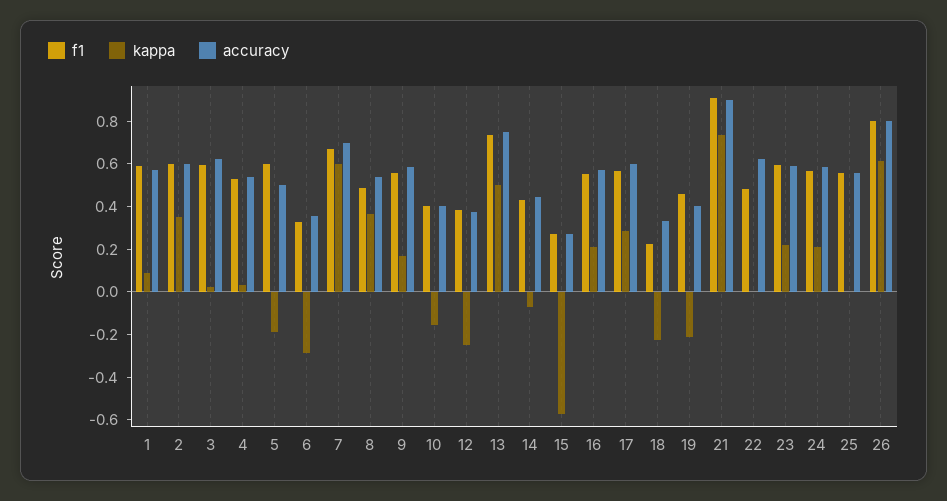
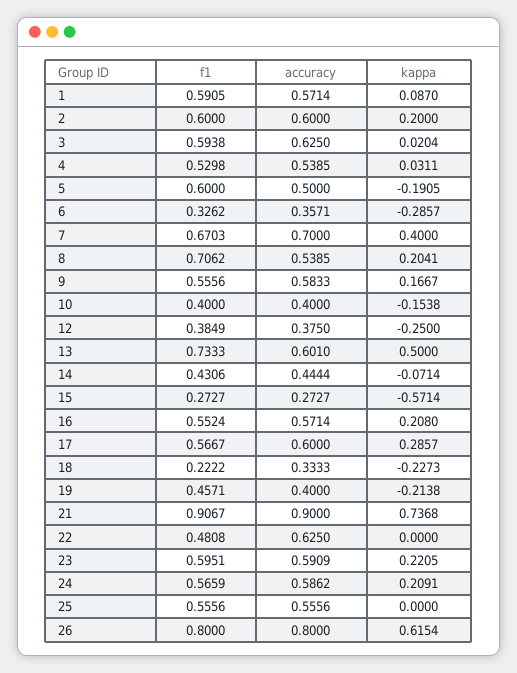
kappa, 2: 0.35 -> 0.2
kappa, 7: 0.6 -> 0.4
f1, 8: 0.5 -> 0.7062
kappa, 8: 0.35 -> 0.2041
accuracy, 13: 0.75 -> 0.601

